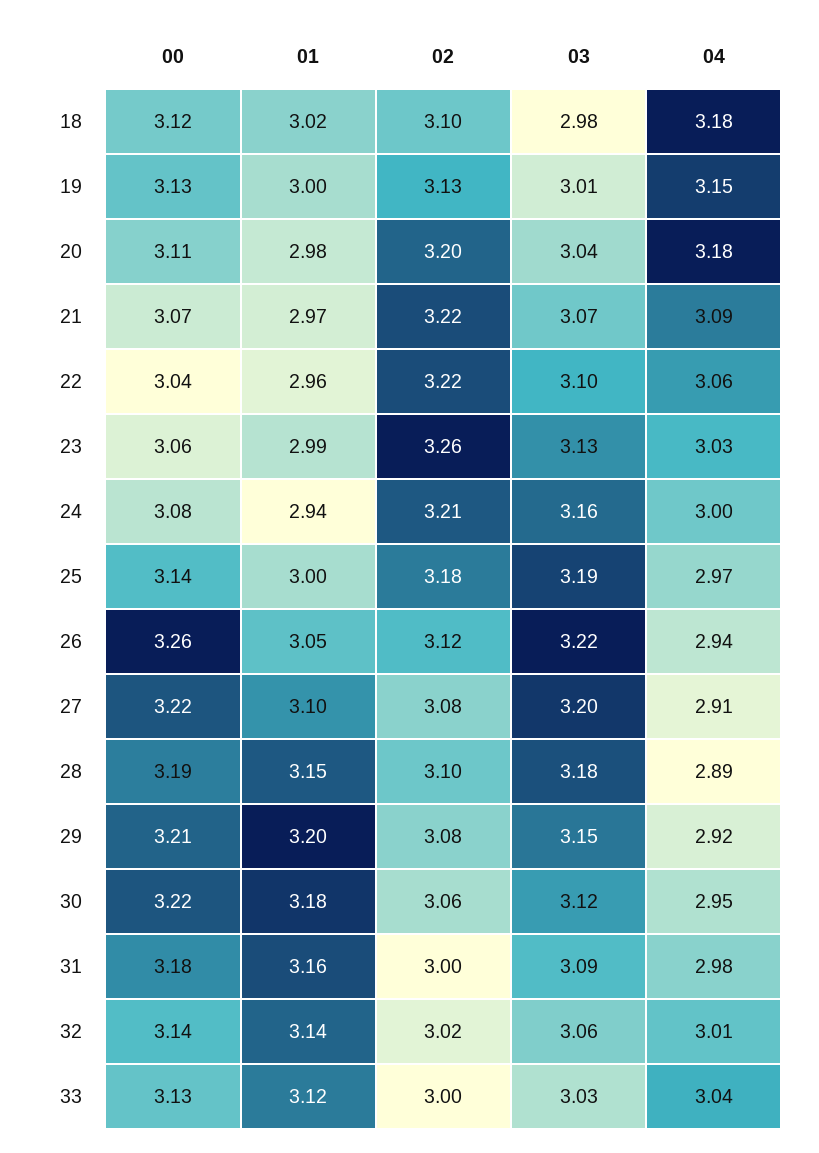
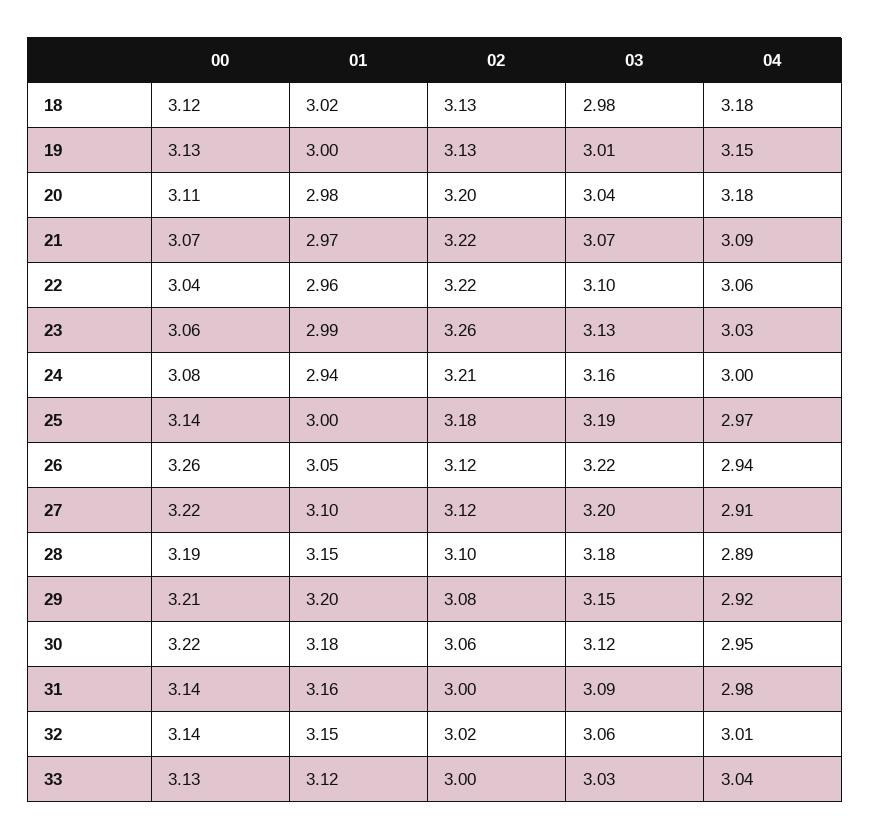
02, 18: 3.1 -> 3.13
02, 27: 3.08 -> 3.12
00, 31: 3.18 -> 3.14
01, 32: 3.14 -> 3.15

